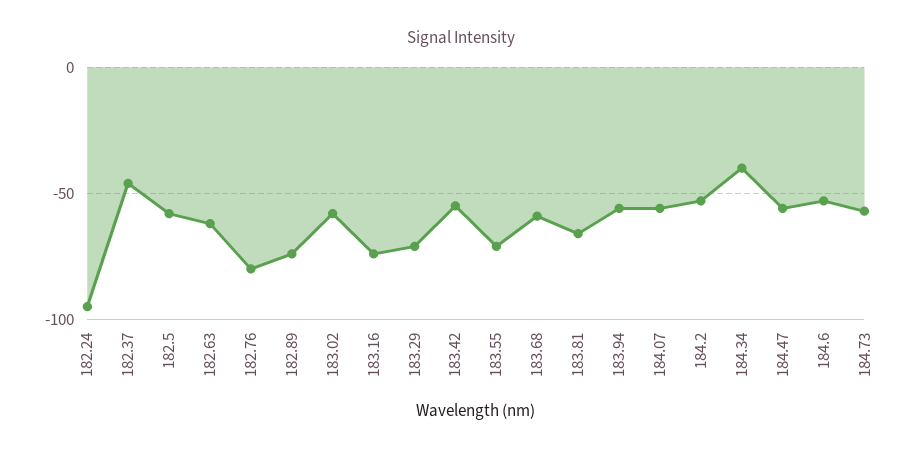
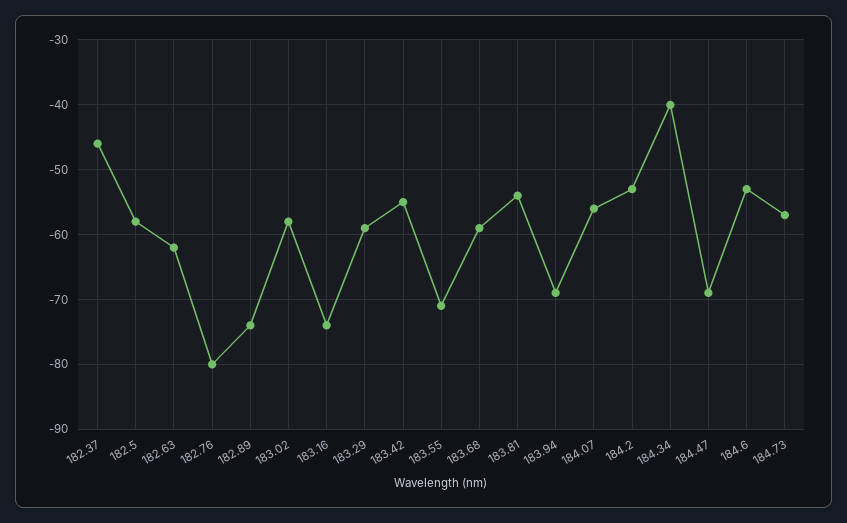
182.24: -95 -> none
183.29: -70 -> -59
183.81: -65 -> -54
183.94: -55 -> -69
184.47: -55 -> -69

